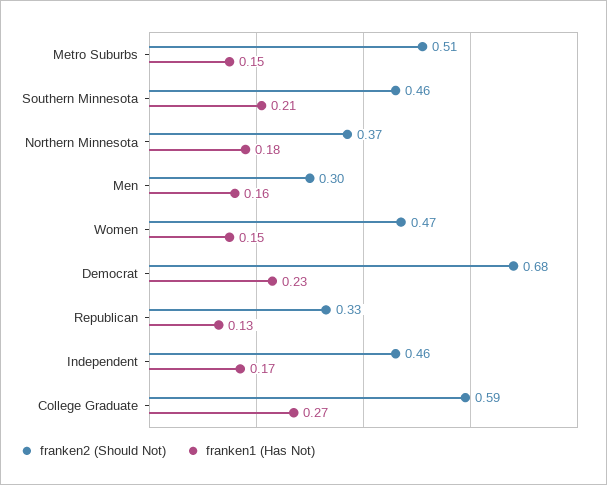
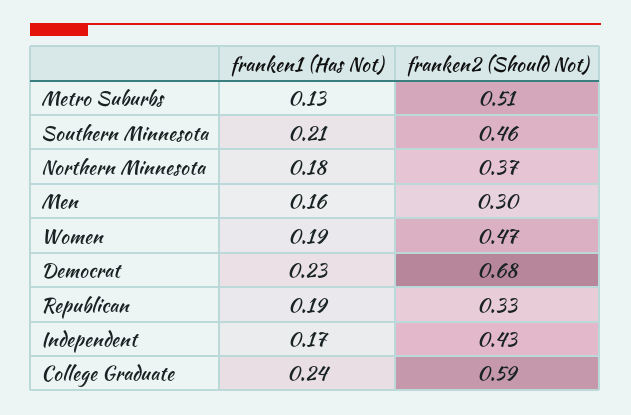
franken1 (Has Not), Metro Suburbs: 0.15 -> 0.13
franken1 (Has Not), Women: 0.15 -> 0.19
franken1 (Has Not), Republican: 0.13 -> 0.19
franken2 (Should Not), Independent: 0.46 -> 0.43
franken1 (Has Not), College Graduate: 0.27 -> 0.24

